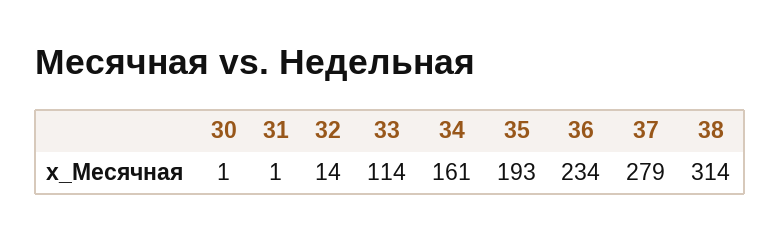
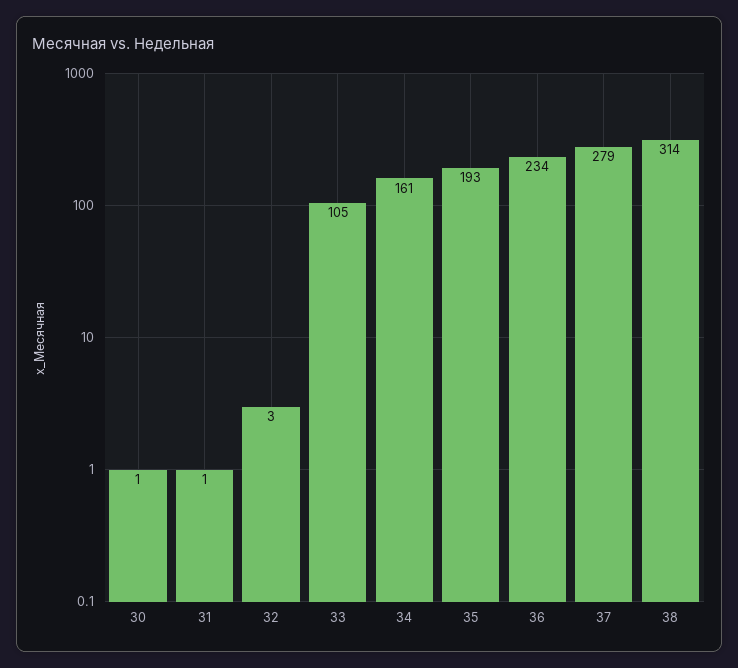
32: 14 -> 3
33: 114 -> 105

